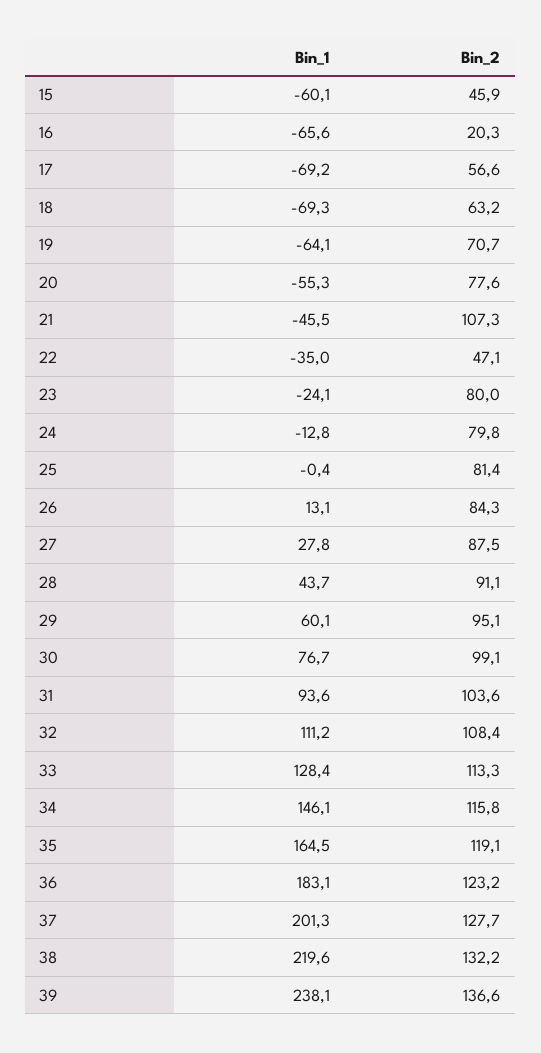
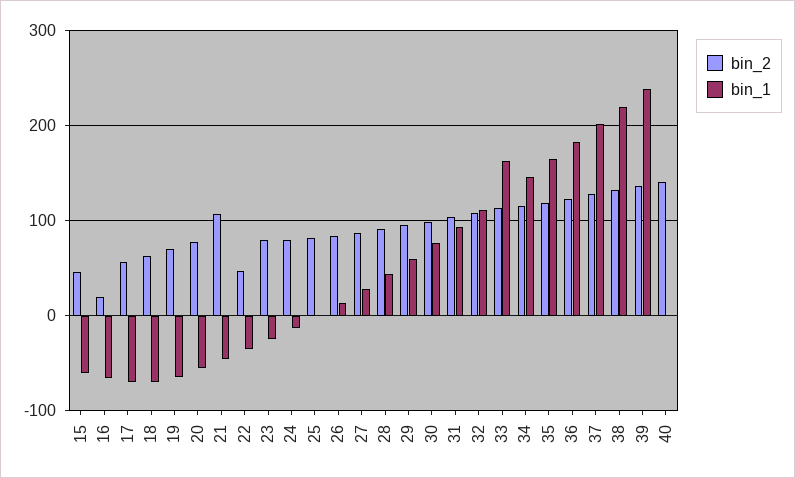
Bin_1, 33: 128.4 -> 160
Bin_2, 40: none -> 140
Bin_1, 40: none -> 0

